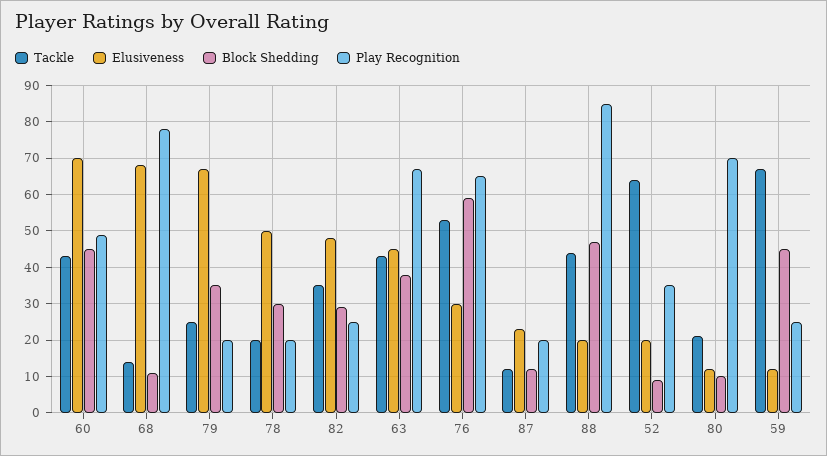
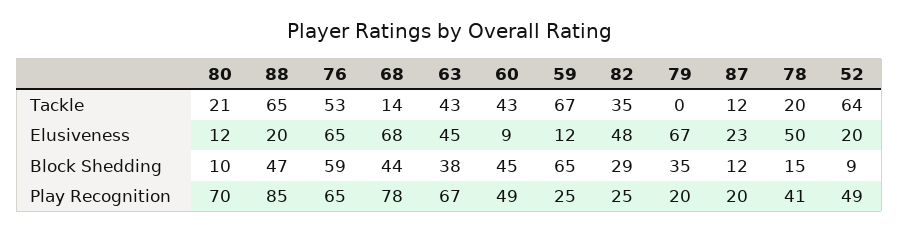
Elusiveness, 60: 70 -> 9
Block Shedding, 68: 10 -> 44
Tackle, 79: 25 -> 0
Block Shedding, 78: 30 -> 15
Play Recognition, 78: 20 -> 41
Elusiveness, 76: 30 -> 65
Tackle, 88: 45 -> 65
Play Recognition, 52: 35 -> 49
Block Shedding, 59: 45 -> 65

